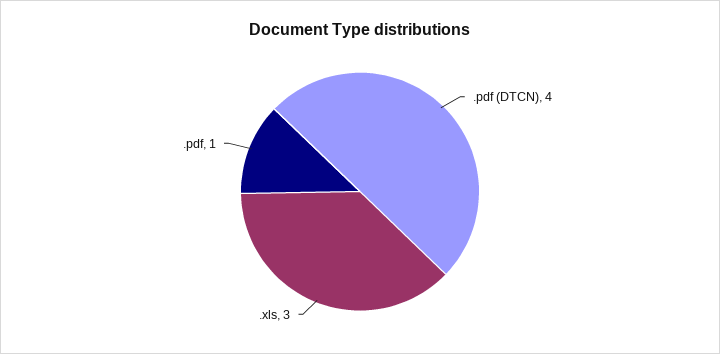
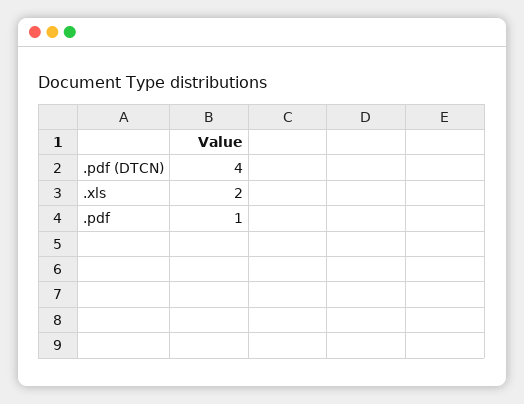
.xls: 3 -> 2

